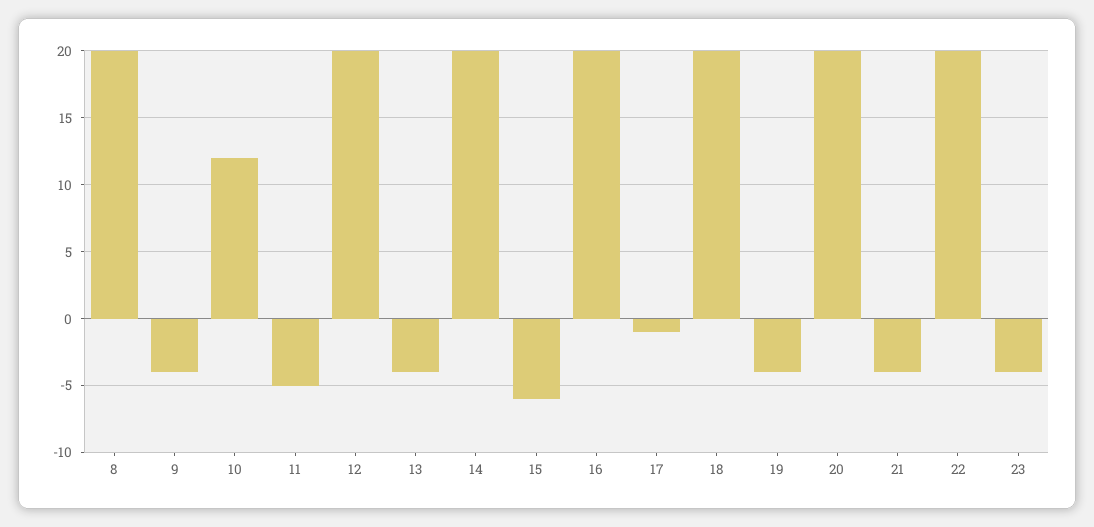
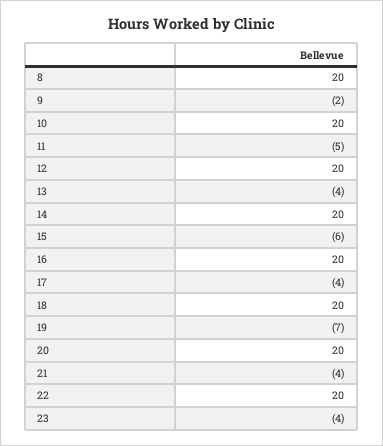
9: -4 -> -2
10: 12 -> 20
17: -1 -> -4
19: -4 -> -7

